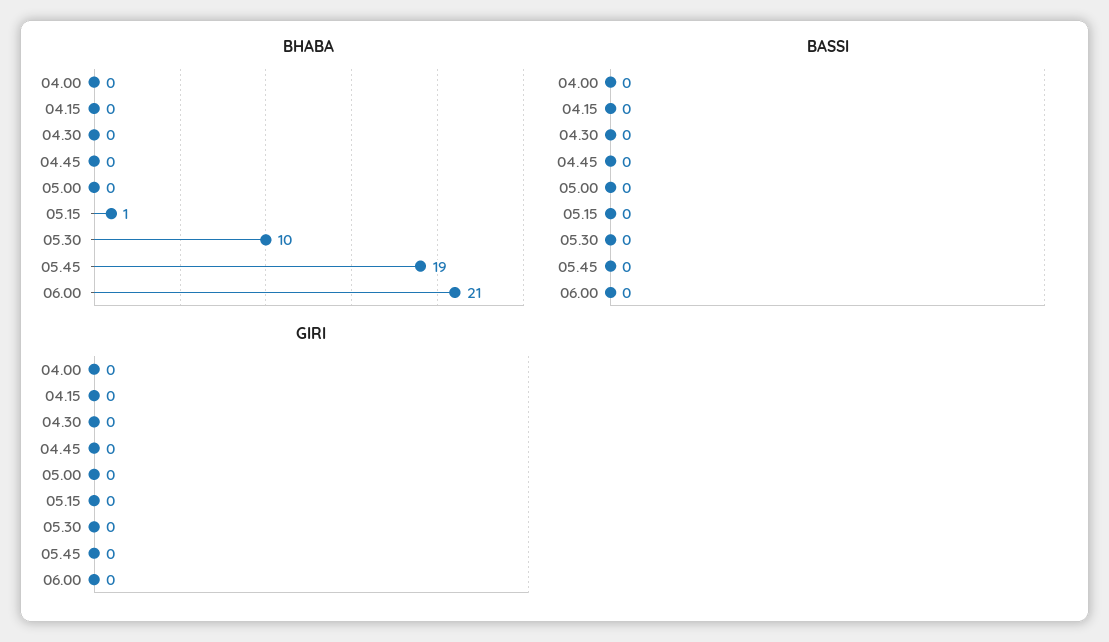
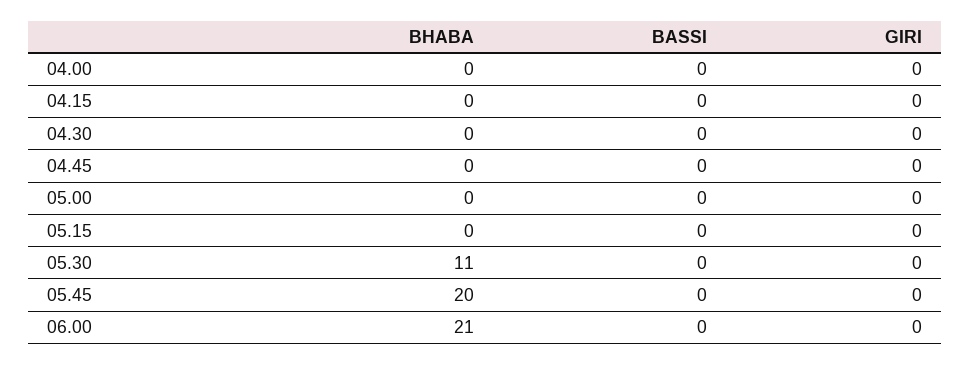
BHABA, 05.15: 1 -> 0
BHABA, 05.30: 10 -> 11
BHABA, 05.45: 19 -> 20

